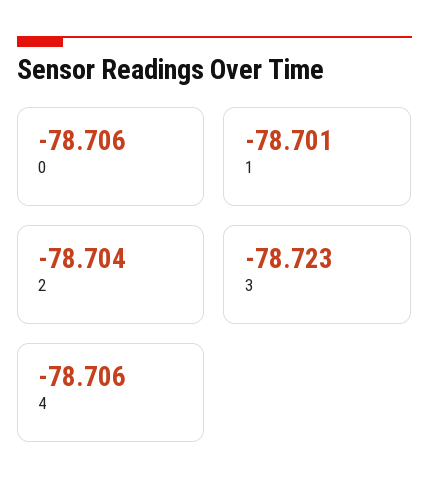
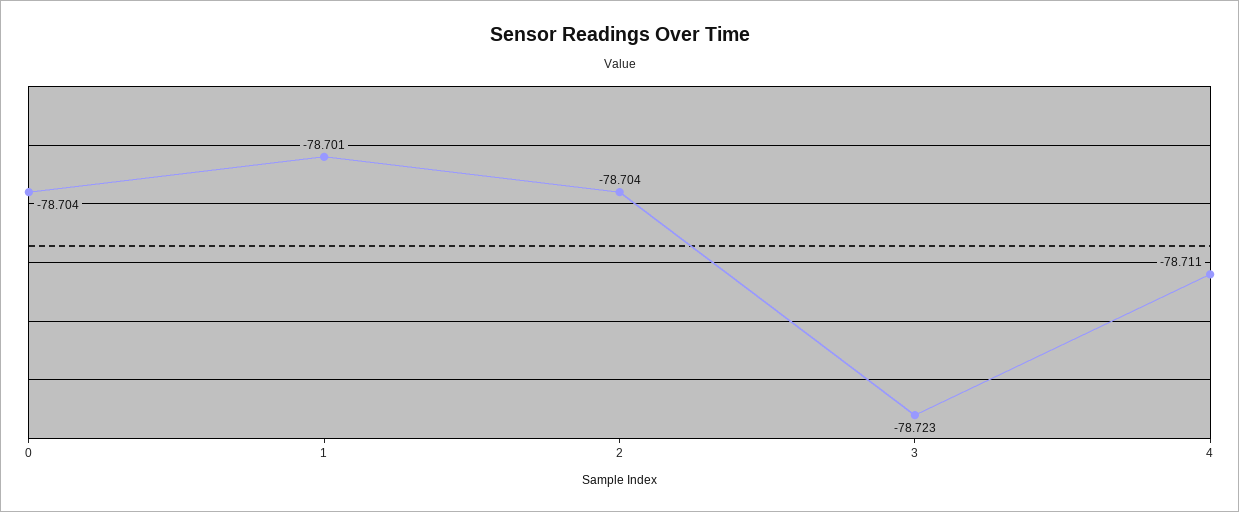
0: -78.706 -> -78.704
4: -78.706 -> -78.711

